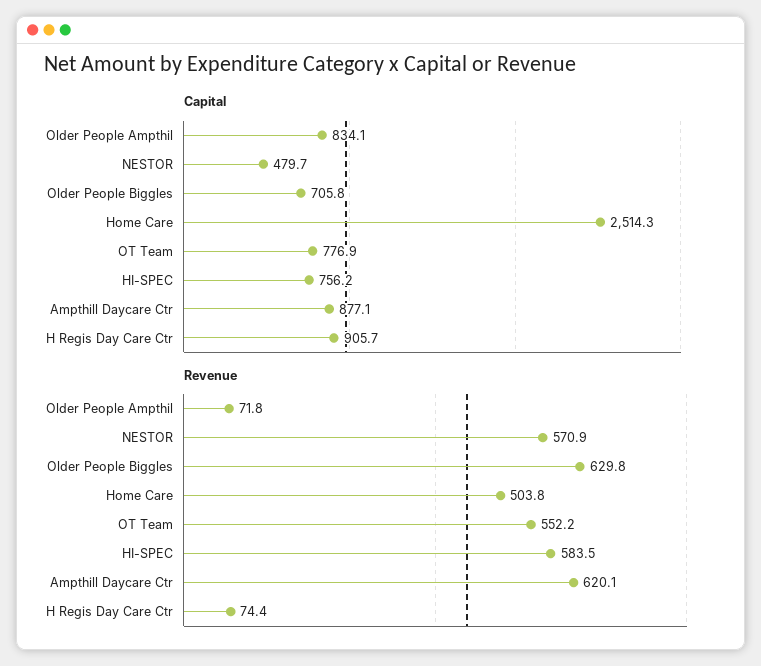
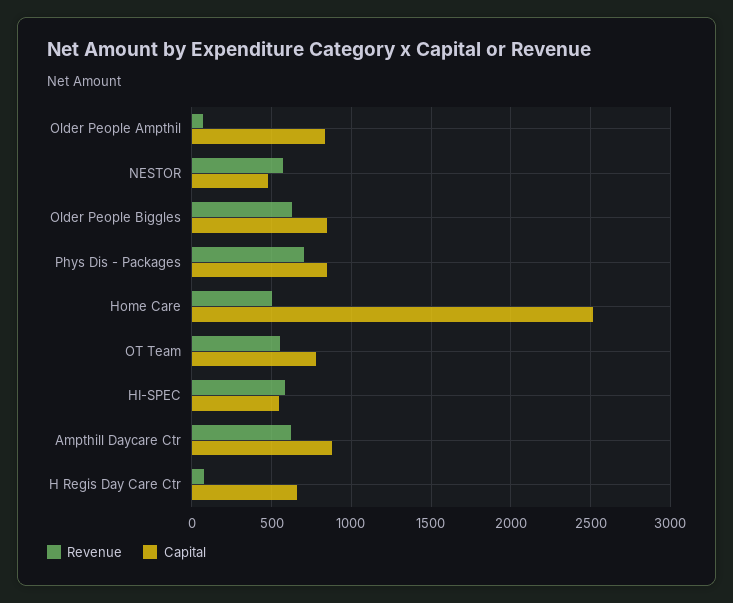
Capital, Older People Biggles: 705.8 -> 850
Capital, HI-SPEC: 756.2 -> 550
Capital, H Regis Day Care Ctr: 905.7 -> 650
Revenue, Phys Dis - Packages: none -> 700
Capital, Phys Dis - Packages: none -> 850

